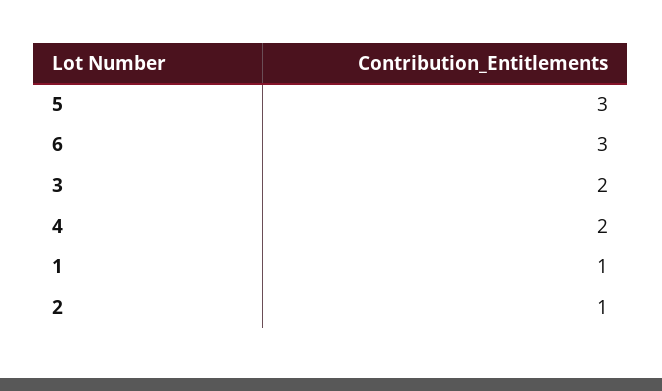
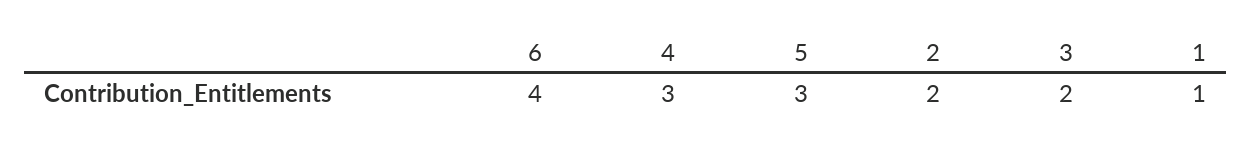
6: 3 -> 4
4: 2 -> 3
2: 1 -> 2

